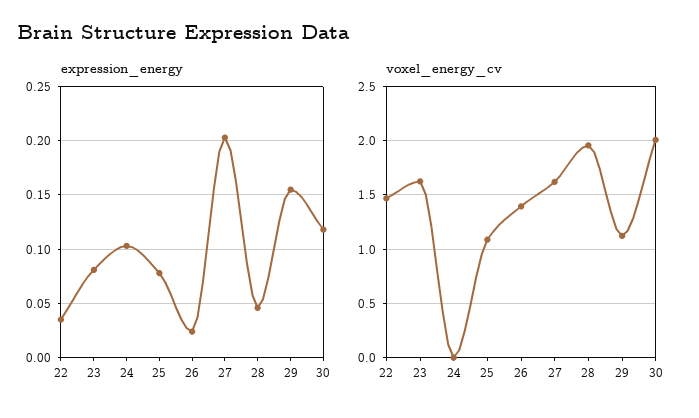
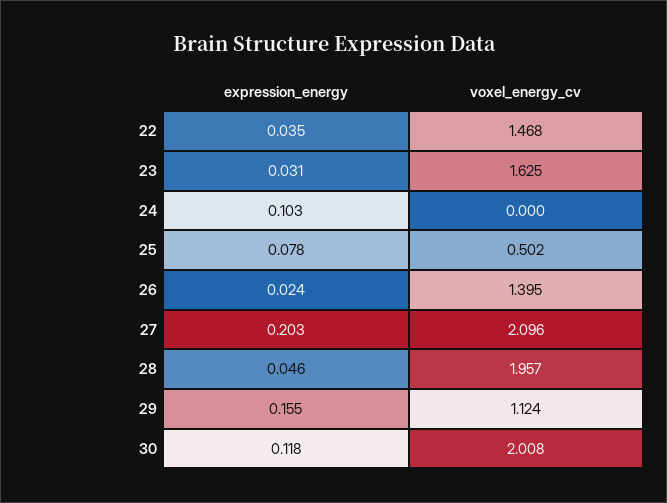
expression_energy, 23: 0.08 -> 0.031
voxel_energy_cv, 25: 1.1 -> 0.502
voxel_energy_cv, 27: 1.6 -> 2.096

